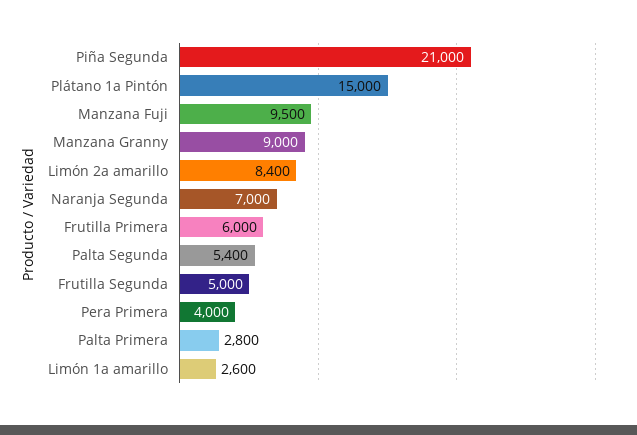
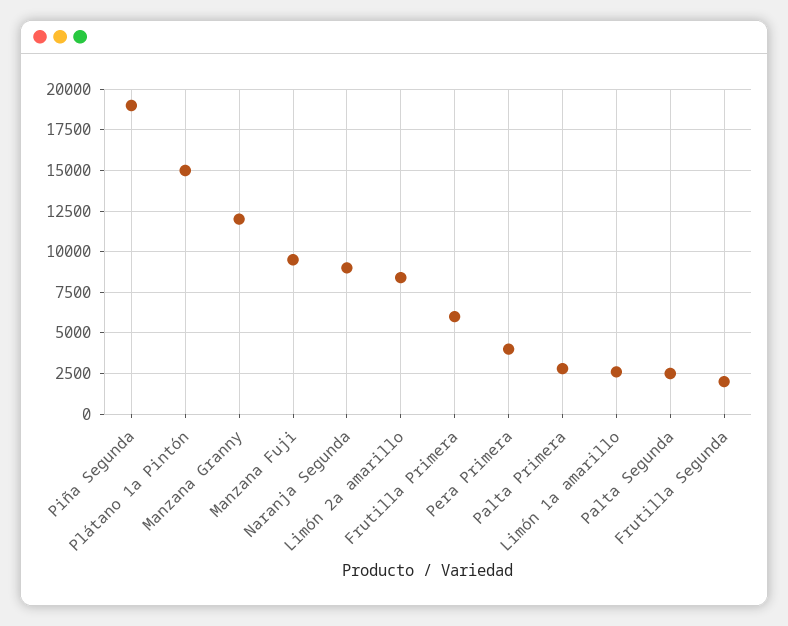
Piña Segunda: 21000 -> 19000
Manzana Granny: 9000 -> 12000
Naranja Segunda: 7000 -> 9000
Palta Segunda: 5400 -> 2500
Frutilla Segunda: 5000 -> 2000

